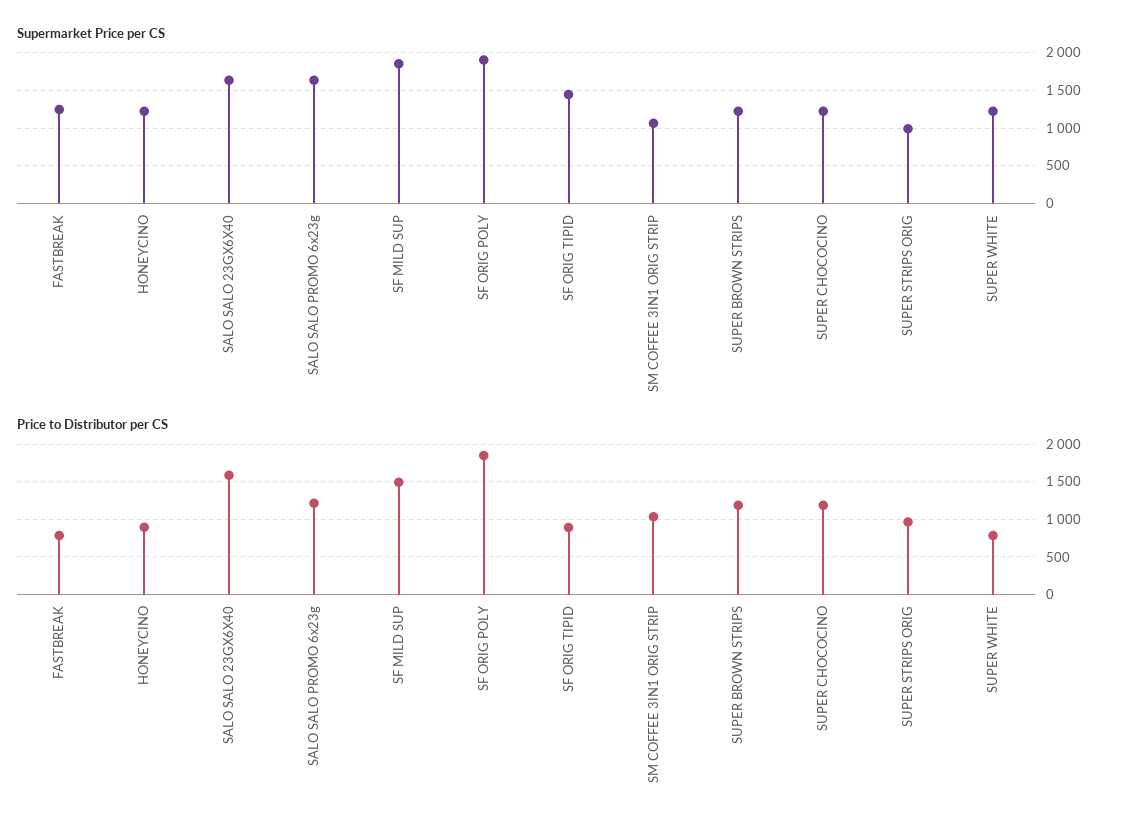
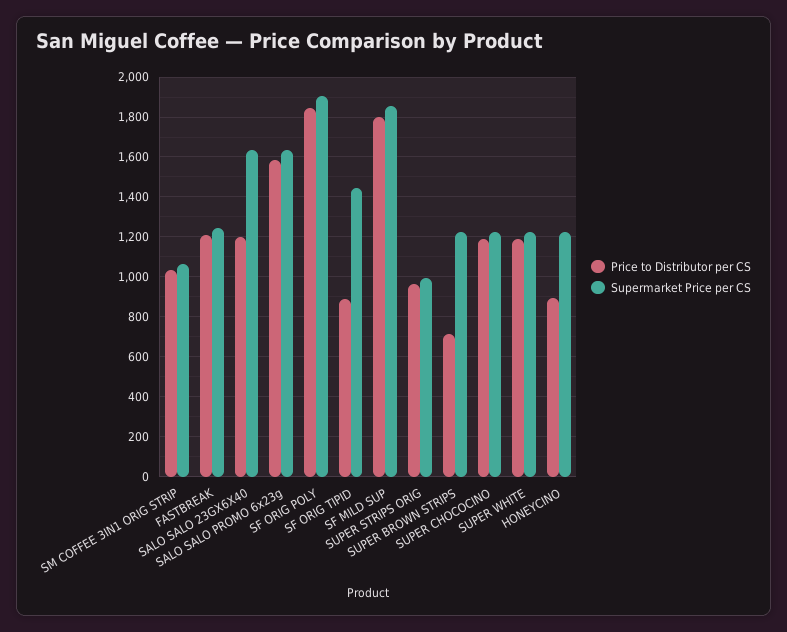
Price to Distributor per CS, FASTBREAK: 800 -> 1200
Price to Distributor per CS, SALO SALO 23GX6X40: 1600 -> 1200
Price to Distributor per CS, SALO SALO PROMO 6x23g: 1200 -> 1600
Price to Distributor per CS, SF MILD SUP: 1500 -> 1800
Price to Distributor per CS, SUPER BROWN STRIPS: 1200 -> 700
Price to Distributor per CS, SUPER WHITE: 800 -> 1200

